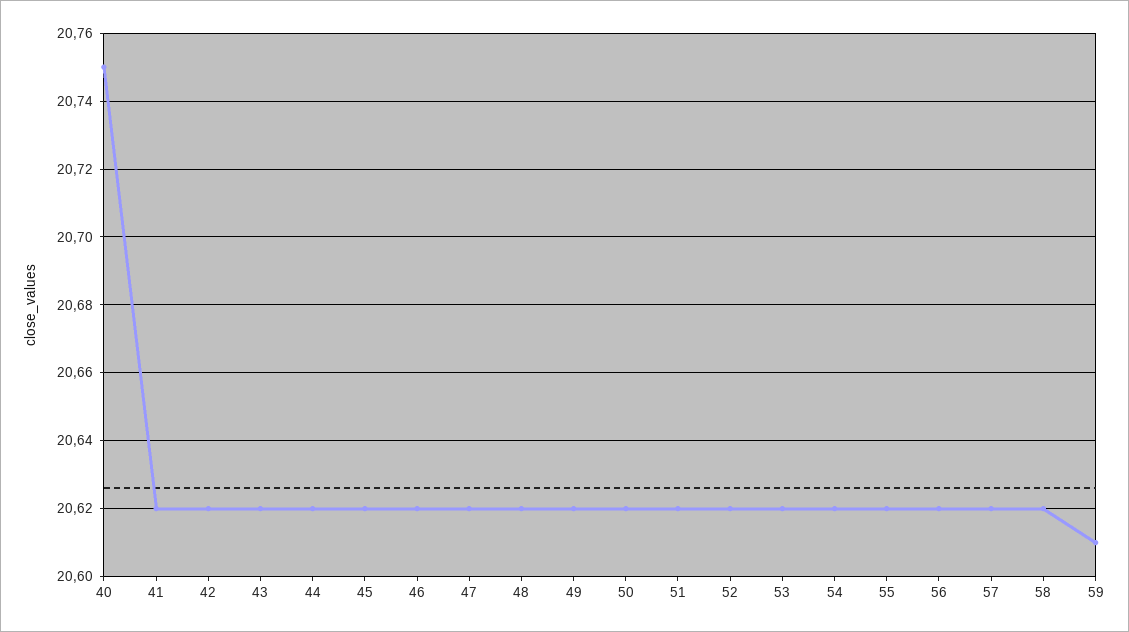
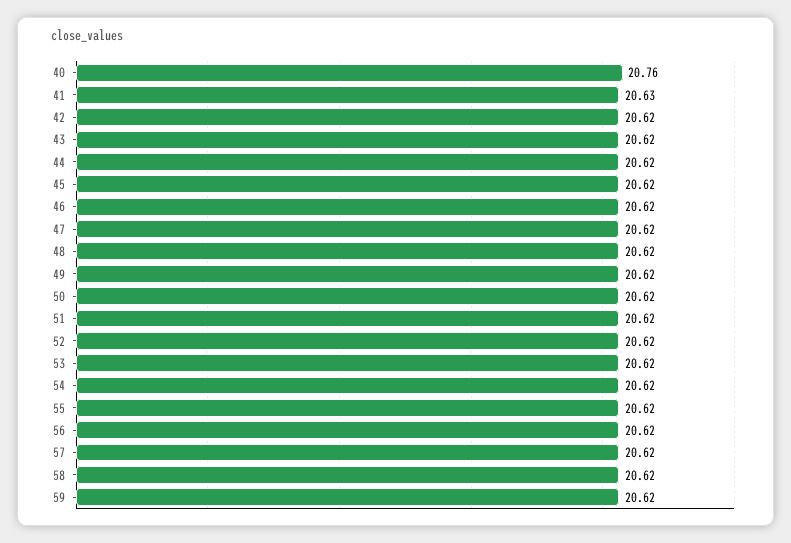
40: 20.75 -> 20.76
41: 20.62 -> 20.63
59: 20.61 -> 20.62

